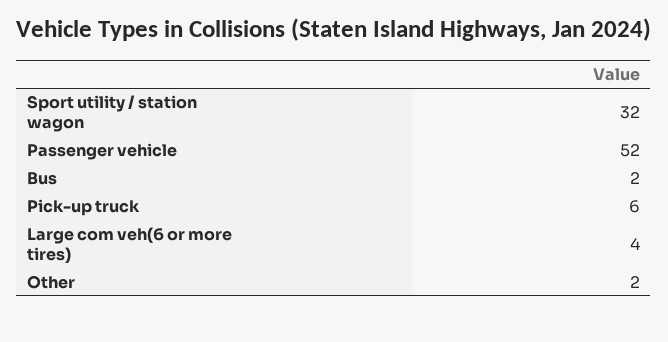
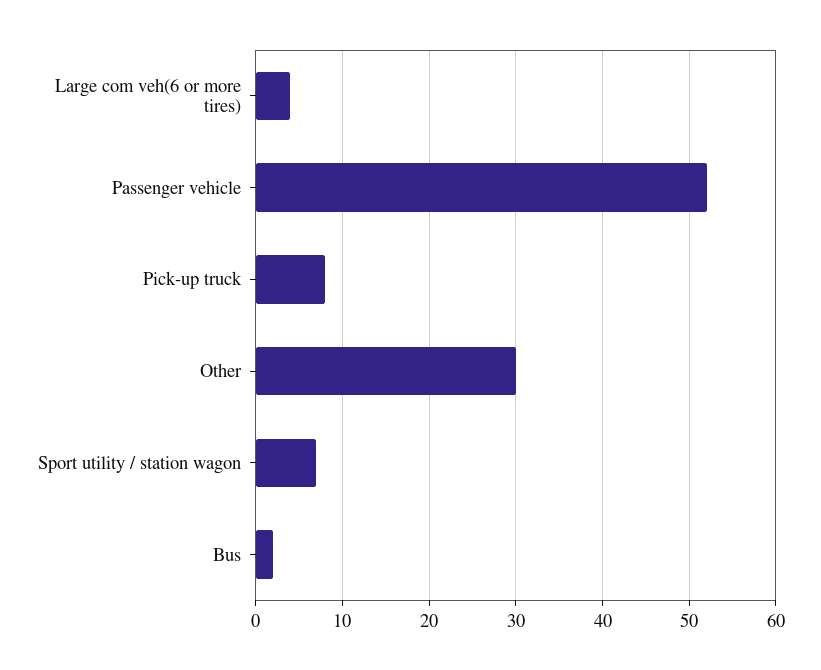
Sport utility / station wagon: 32 -> 7
Pick-up truck: 6 -> 8
Other: 2 -> 30

